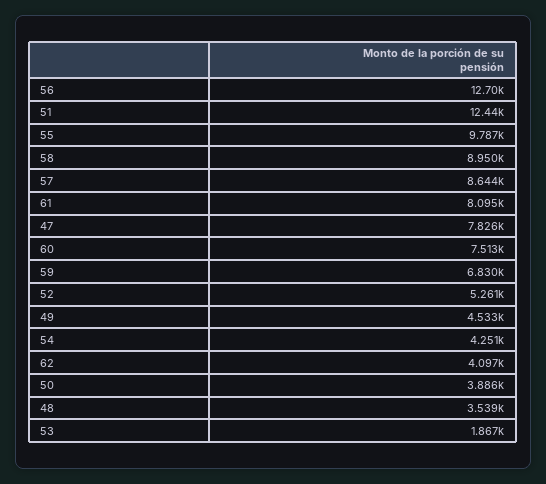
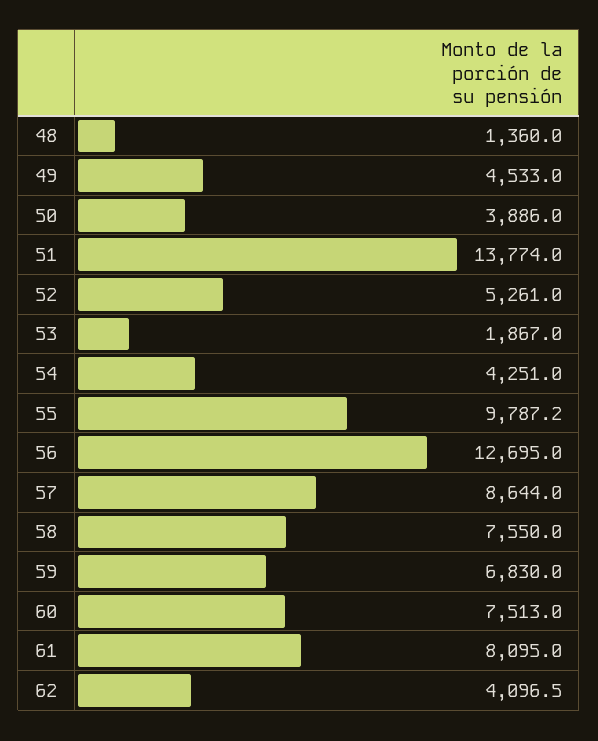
51: 12440 -> 13774
58: 8950 -> 7550
47: 7826 -> none
48: 3539 -> 1360

